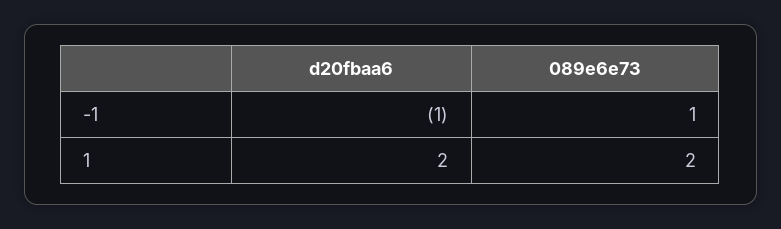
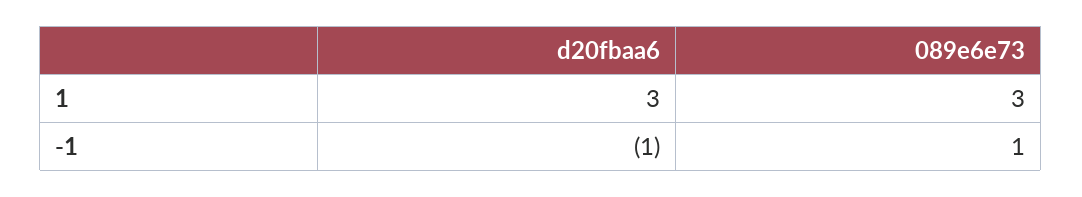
d20fbaa6, 1: 2 -> 3
089e6e73, 1: 2 -> 3

